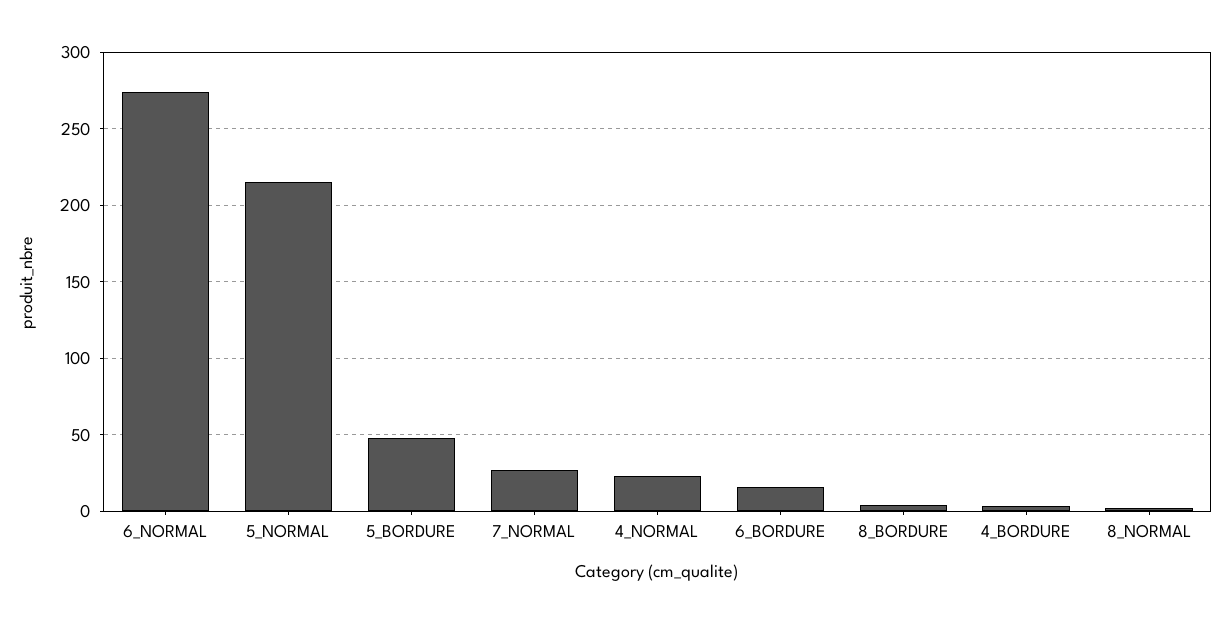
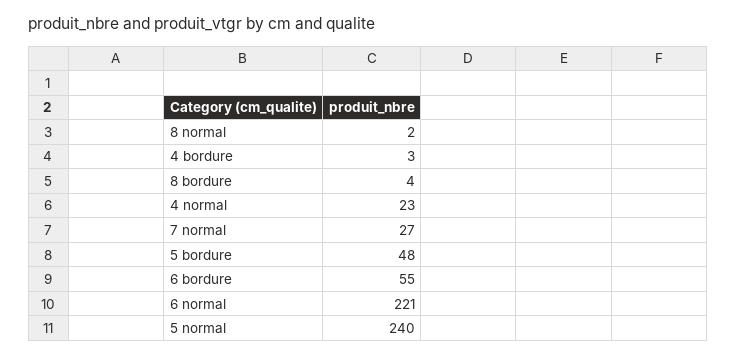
6_NORMAL: 275 -> 221
5_NORMAL: 215 -> 240
6_BORDURE: 15 -> 55

